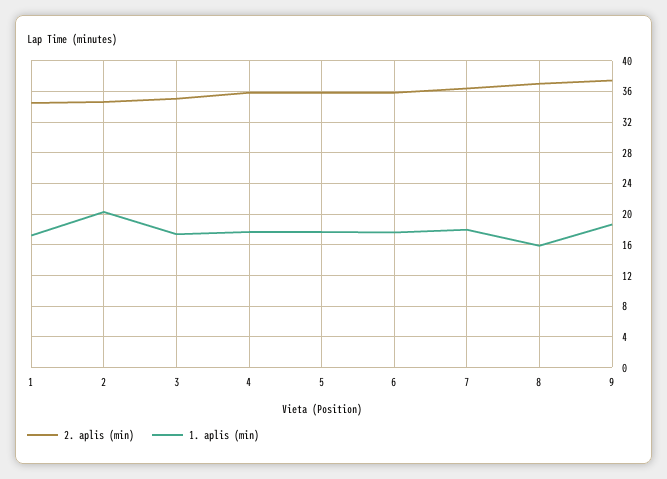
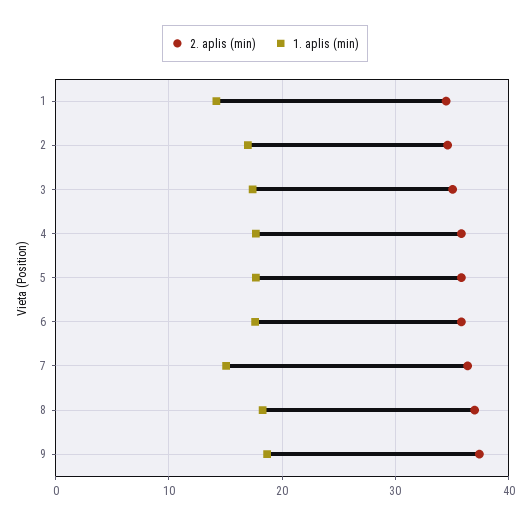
1. aplis (min), 1: 17 -> 14
1. aplis (min), 2: 20 -> 17
1. aplis (min), 7: 18 -> 15
1. aplis (min), 8: 16 -> 18

